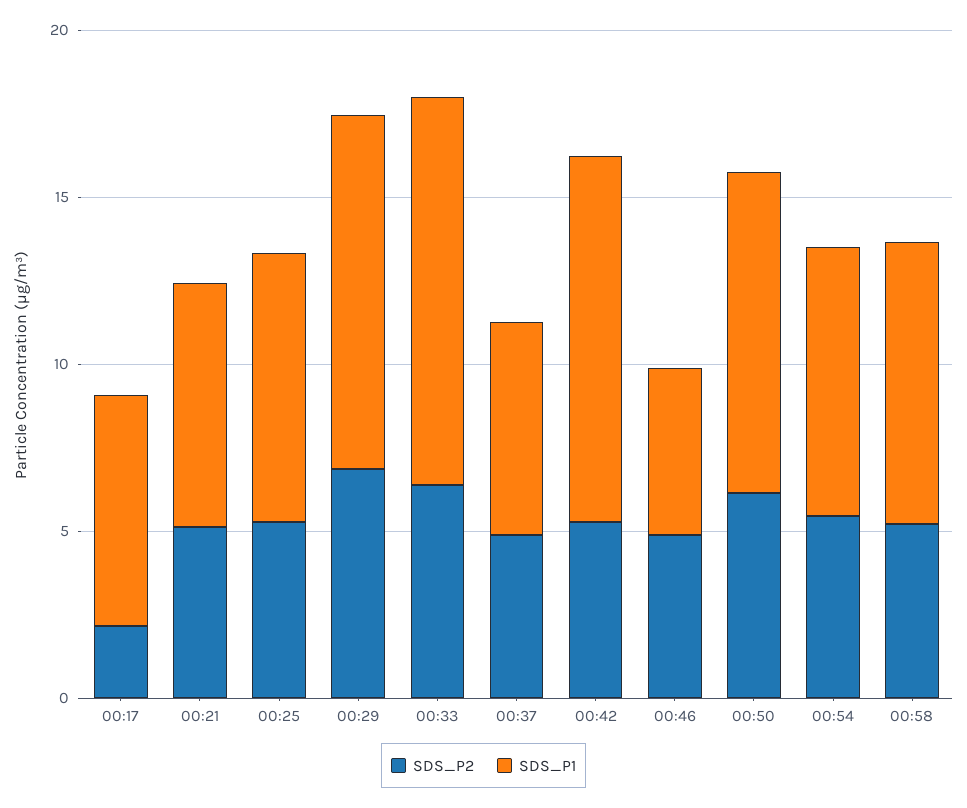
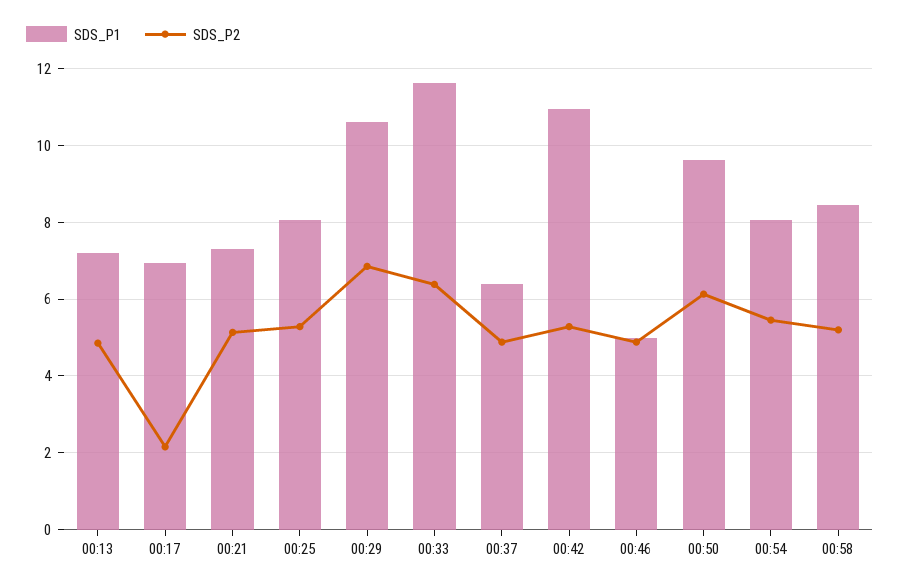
SDS_P1, 00:13: none -> 7.2
SDS_P2, 00:13: none -> 4.8

